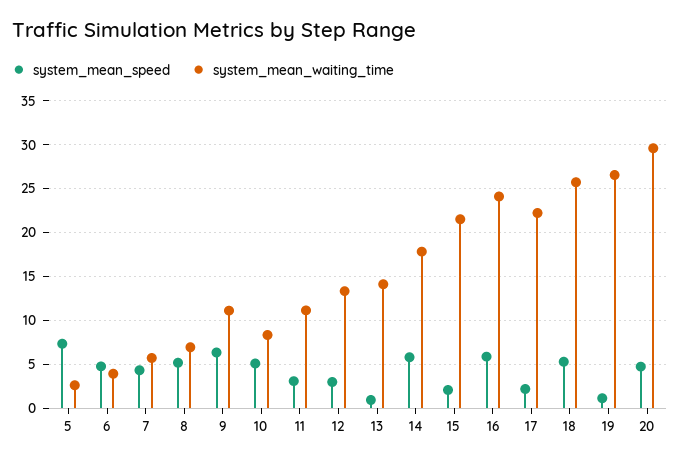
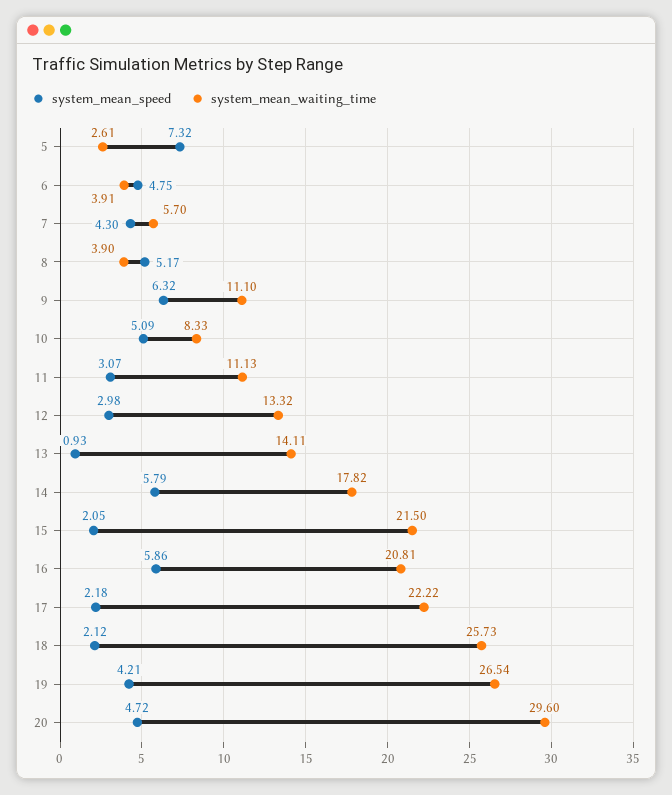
system_mean_waiting_time, 8: 7 -> 3.9
system_mean_waiting_time, 16: 24 -> 20.81
system_mean_speed, 18: 5 -> 2.12
system_mean_speed, 19: 1 -> 4.21

